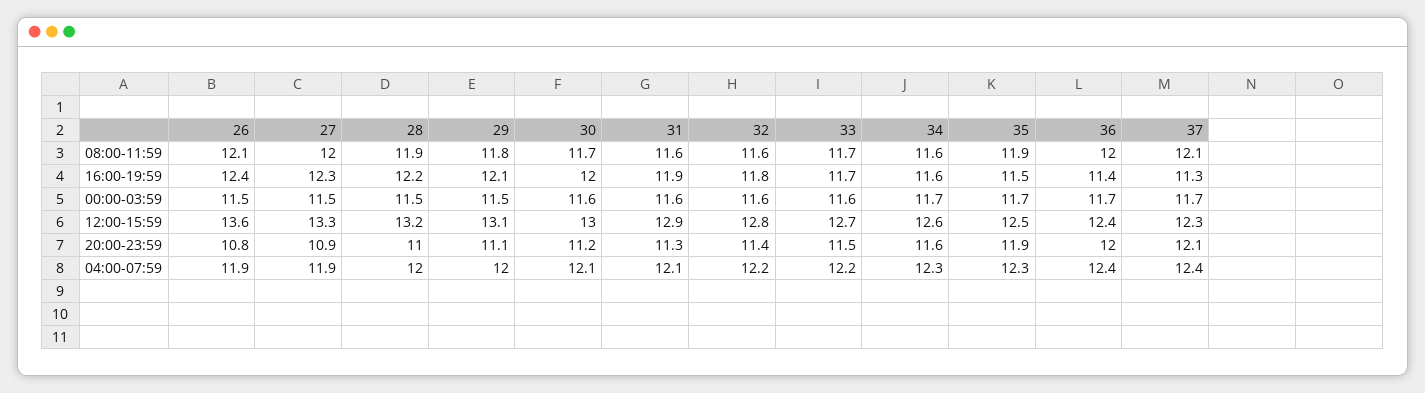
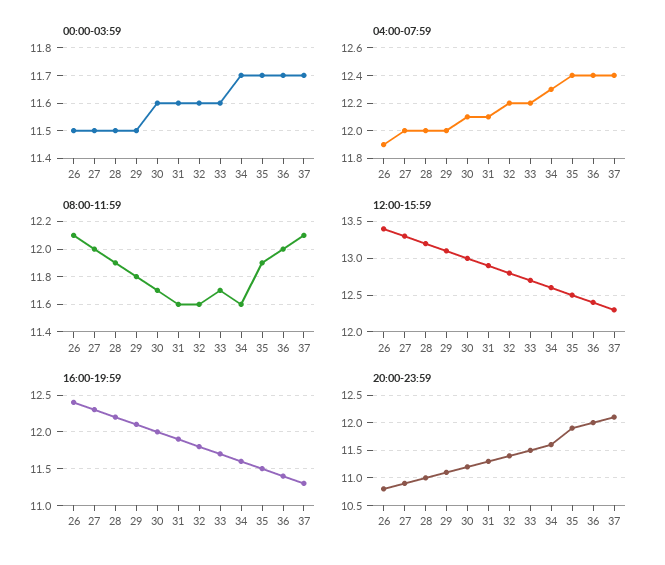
12:00-15:59, 26: 13.6 -> 13.4
04:00-07:59, 27: 11.9 -> 12
04:00-07:59, 35: 12.3 -> 12.4

